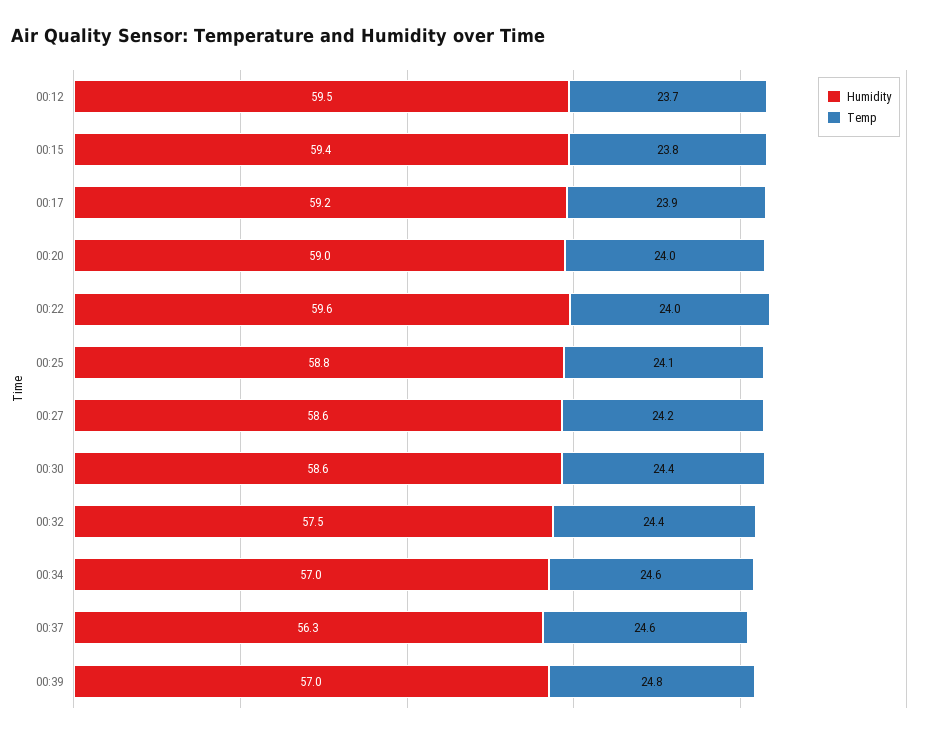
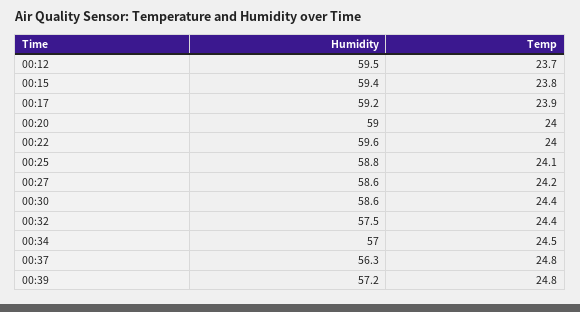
Temp, 00:34: 24.6 -> 24.5
Temp, 00:37: 24.6 -> 24.8
Humidity, 00:39: 57 -> 57.2

